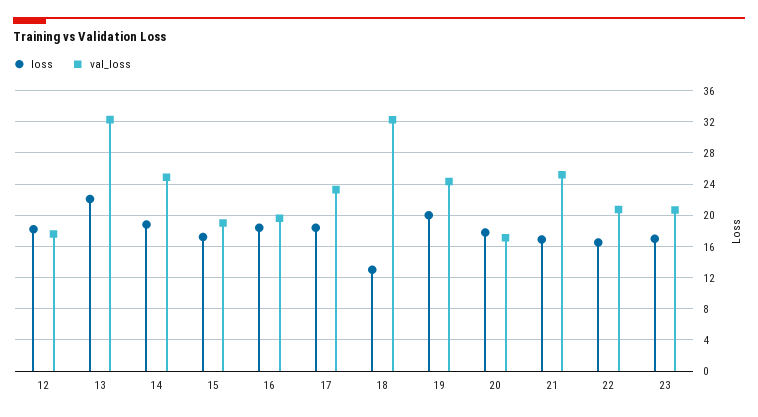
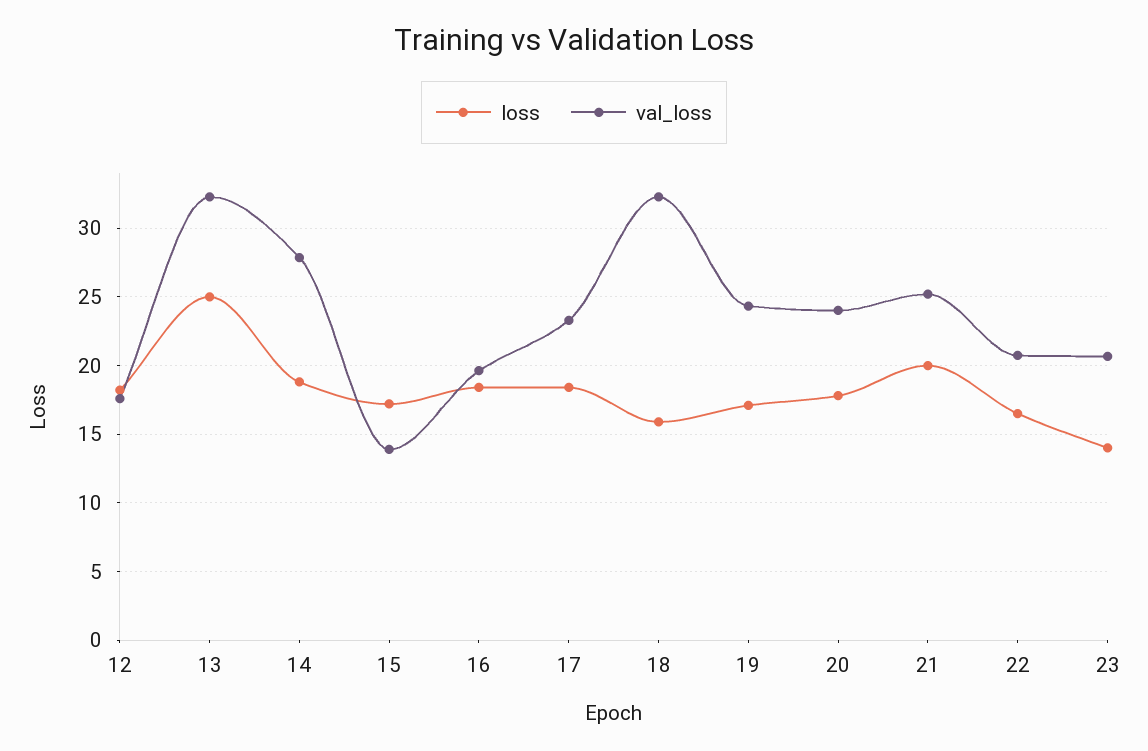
loss, 13: 22 -> 25
val_loss, 14: 25 -> 28
val_loss, 15: 19 -> 14
loss, 18: 13 -> 16
loss, 19: 20 -> 17
val_loss, 20: 17 -> 24
loss, 21: 17 -> 20
loss, 23: 17 -> 14

